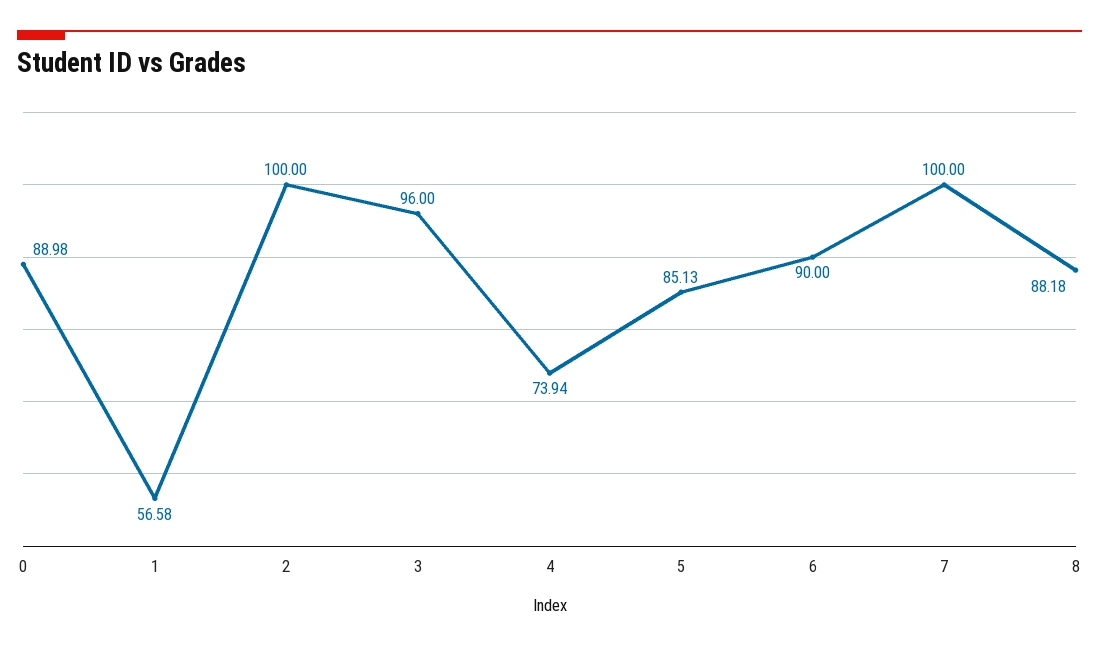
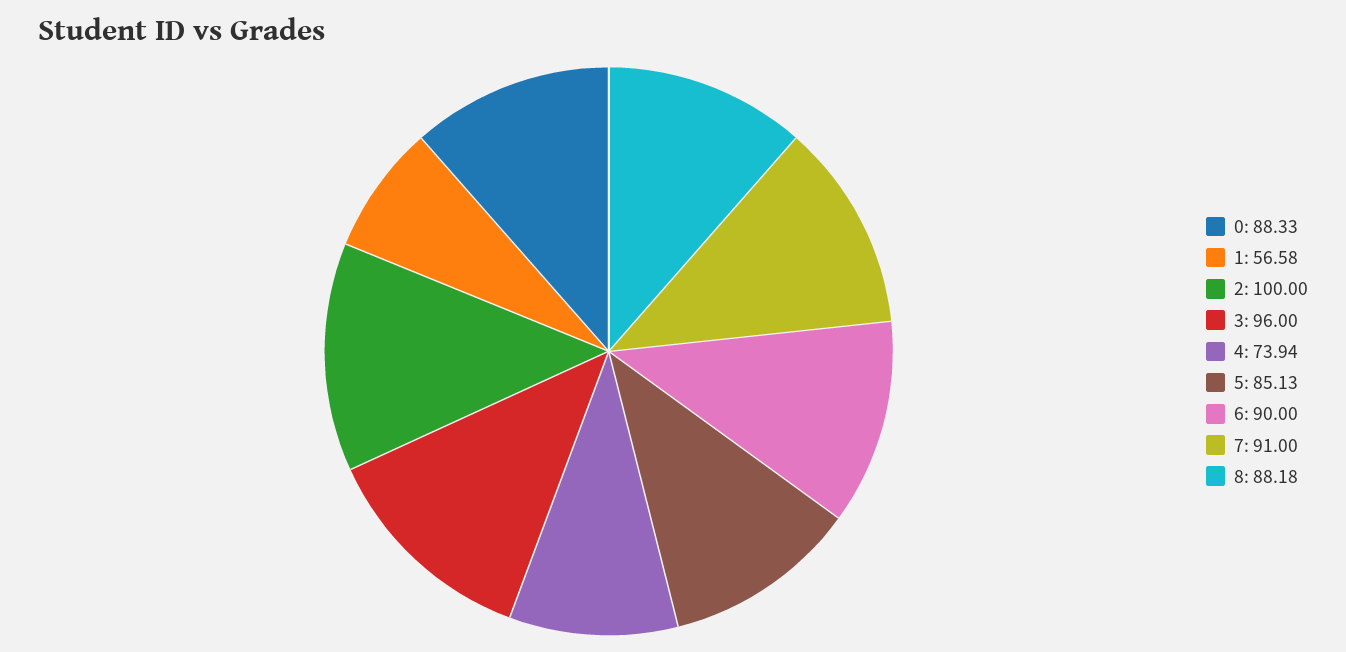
0: 88.98 -> 88.33
7: 100 -> 91

